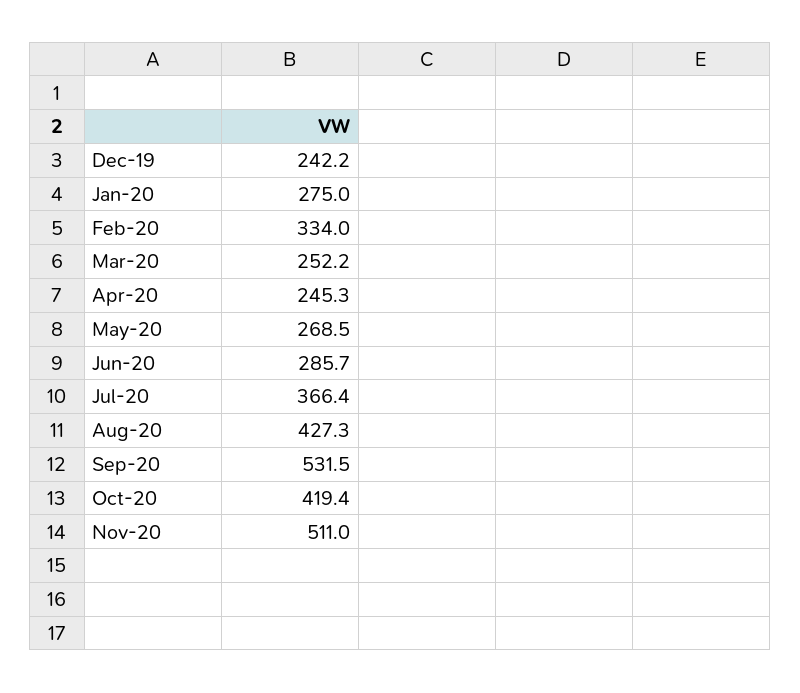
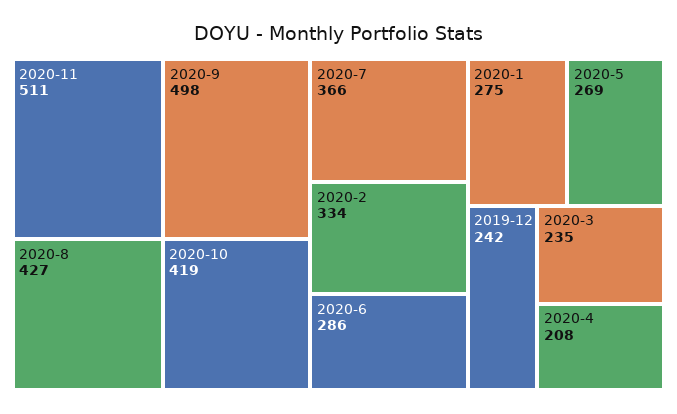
Mar-20: 252.2 -> 235
Apr-20: 245.3 -> 208
Sep-20: 531.5 -> 498

